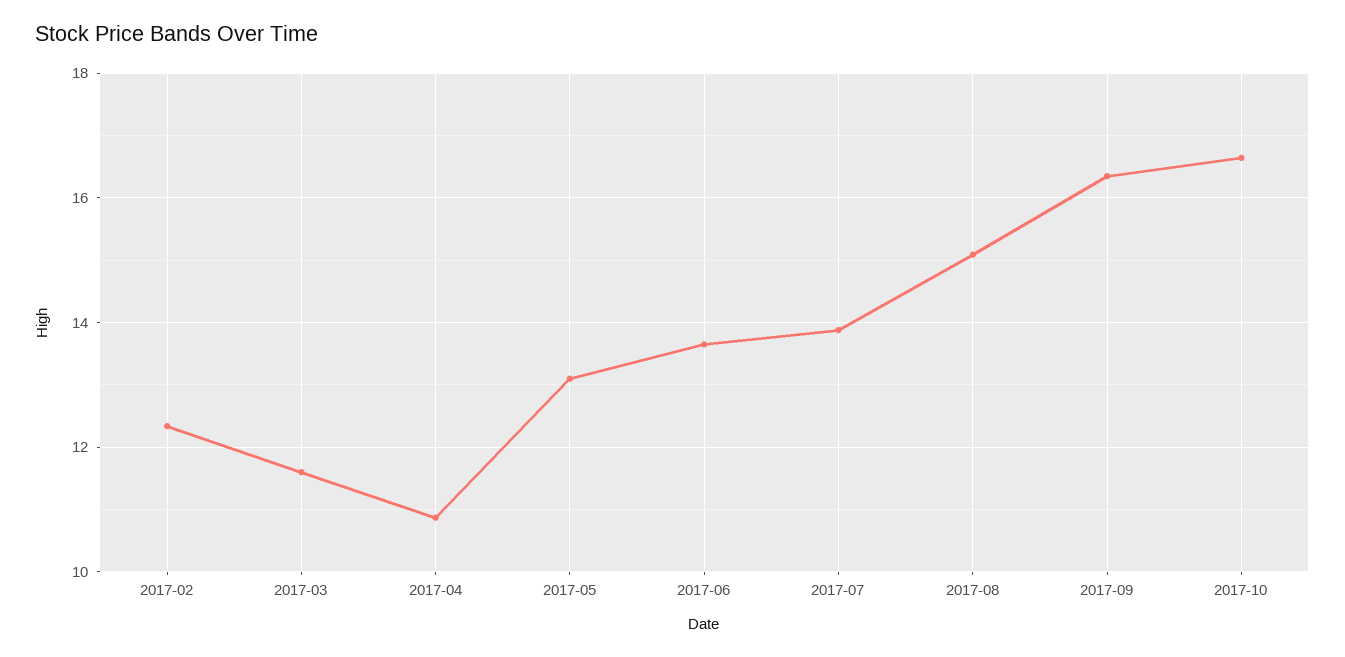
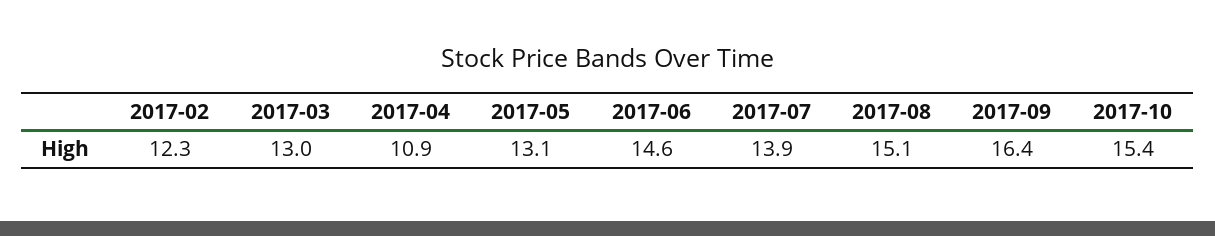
2017-03: 11.6 -> 13
2017-06: 13.6 -> 14.6
2017-10: 16.6 -> 15.4

